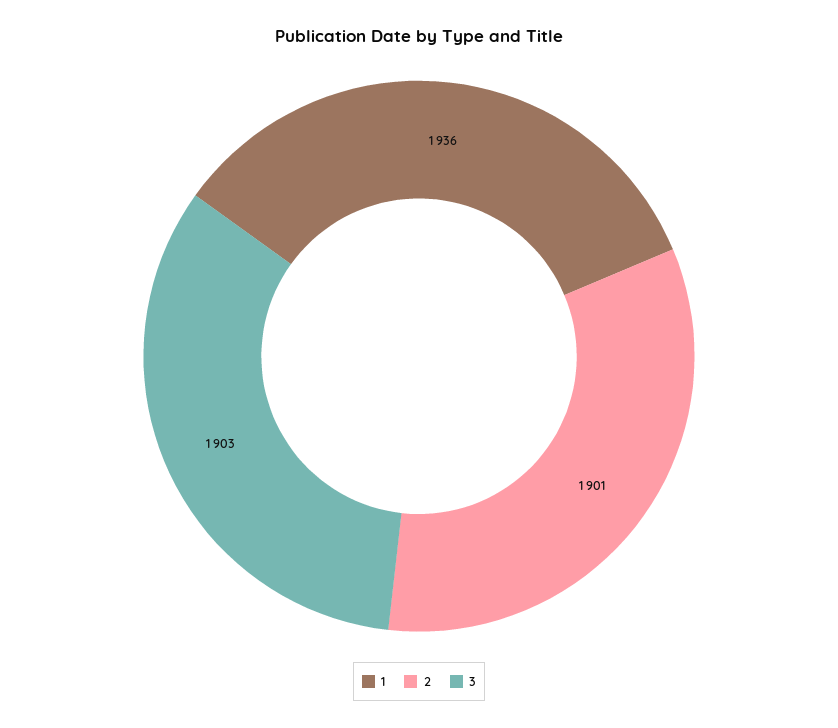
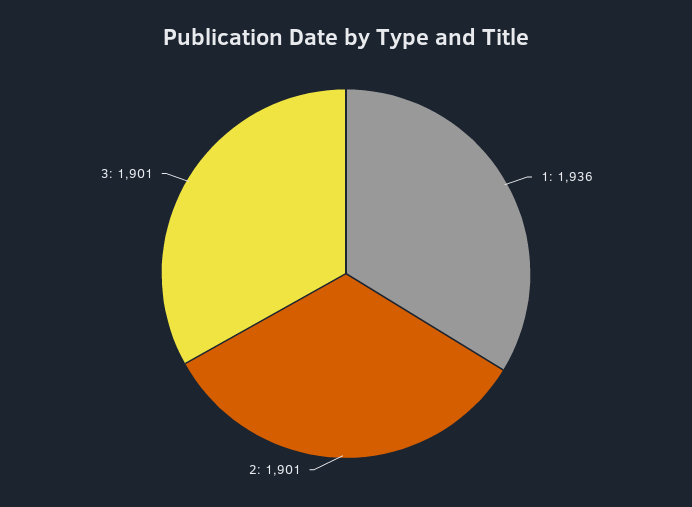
3: 1903 -> 1901

